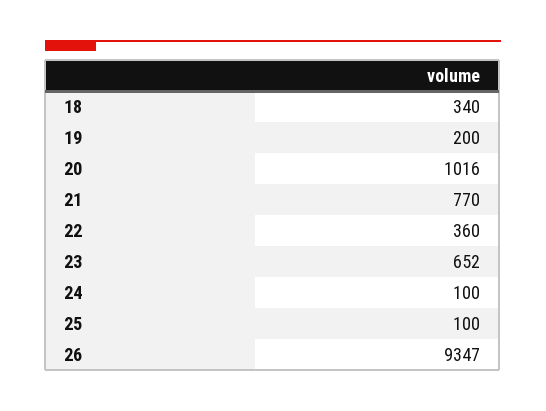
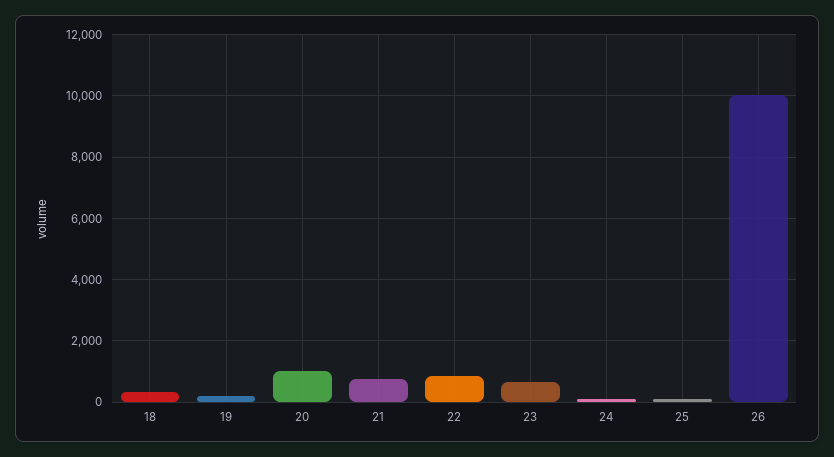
22: 360 -> 800
26: 9347 -> 10000

